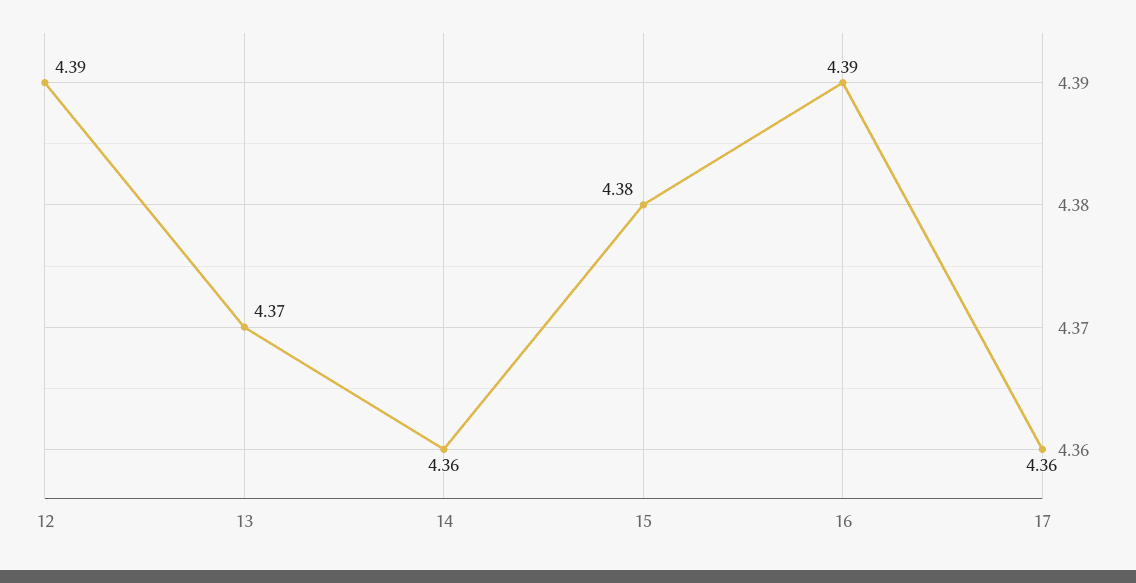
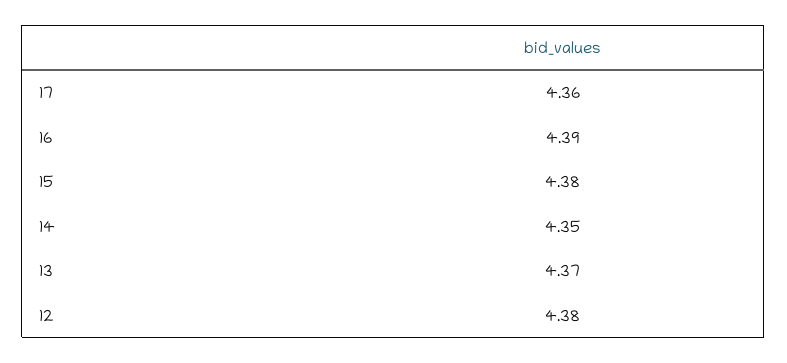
12: 4.39 -> 4.38
14: 4.36 -> 4.35

